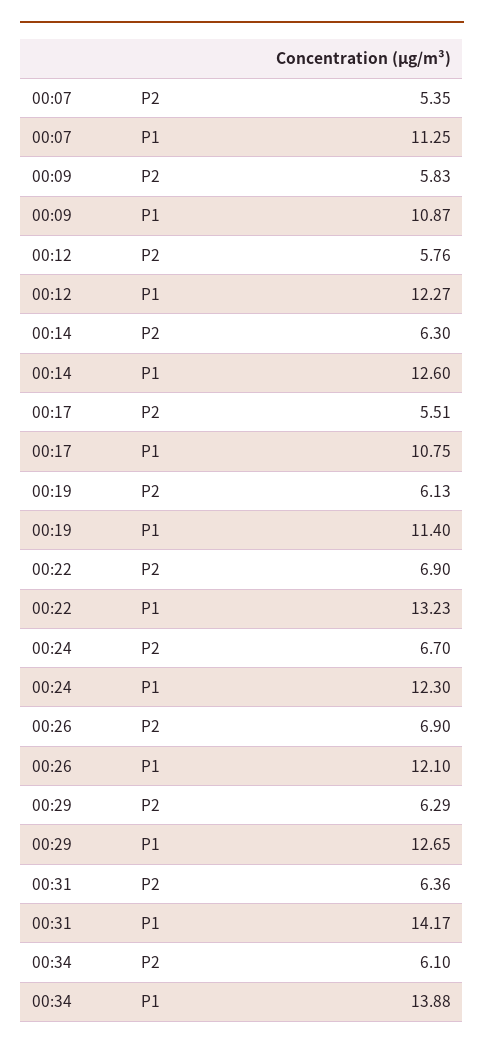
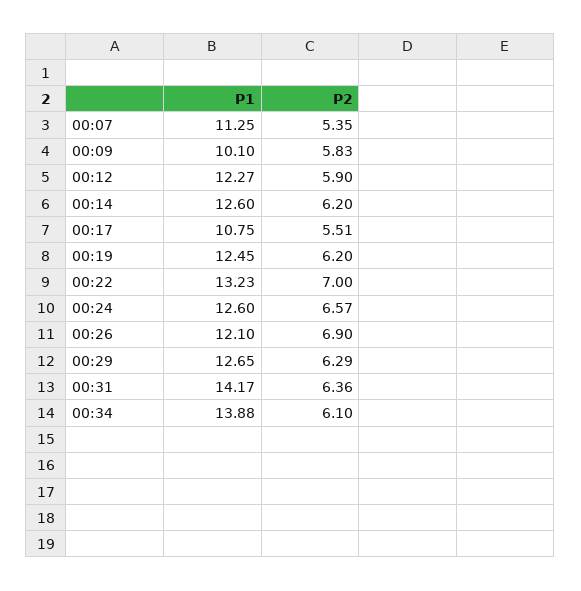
00:09, P1: 10.87 -> 10.1
00:12, P2: 5.76 -> 5.9
00:14, P2: 6.3 -> 6.2
00:19, P2: 6.13 -> 6.2
00:19, P1: 11.4 -> 12.45
00:22, P2: 6.9 -> 7
00:24, P2: 6.7 -> 6.57
00:24, P1: 12.3 -> 12.6

